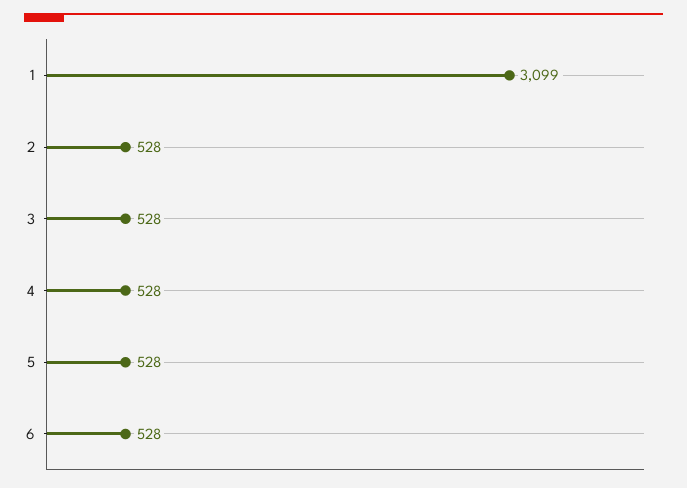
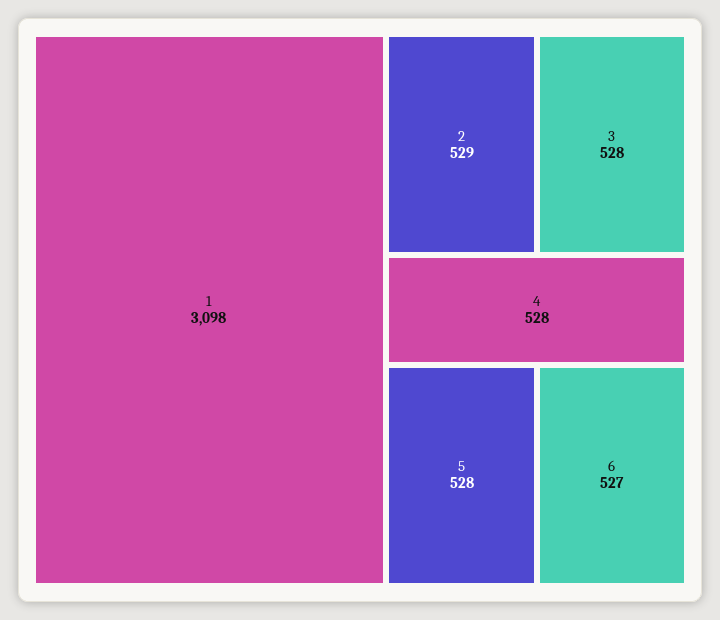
1: 3099 -> 3098
2: 528 -> 529
6: 528 -> 527

